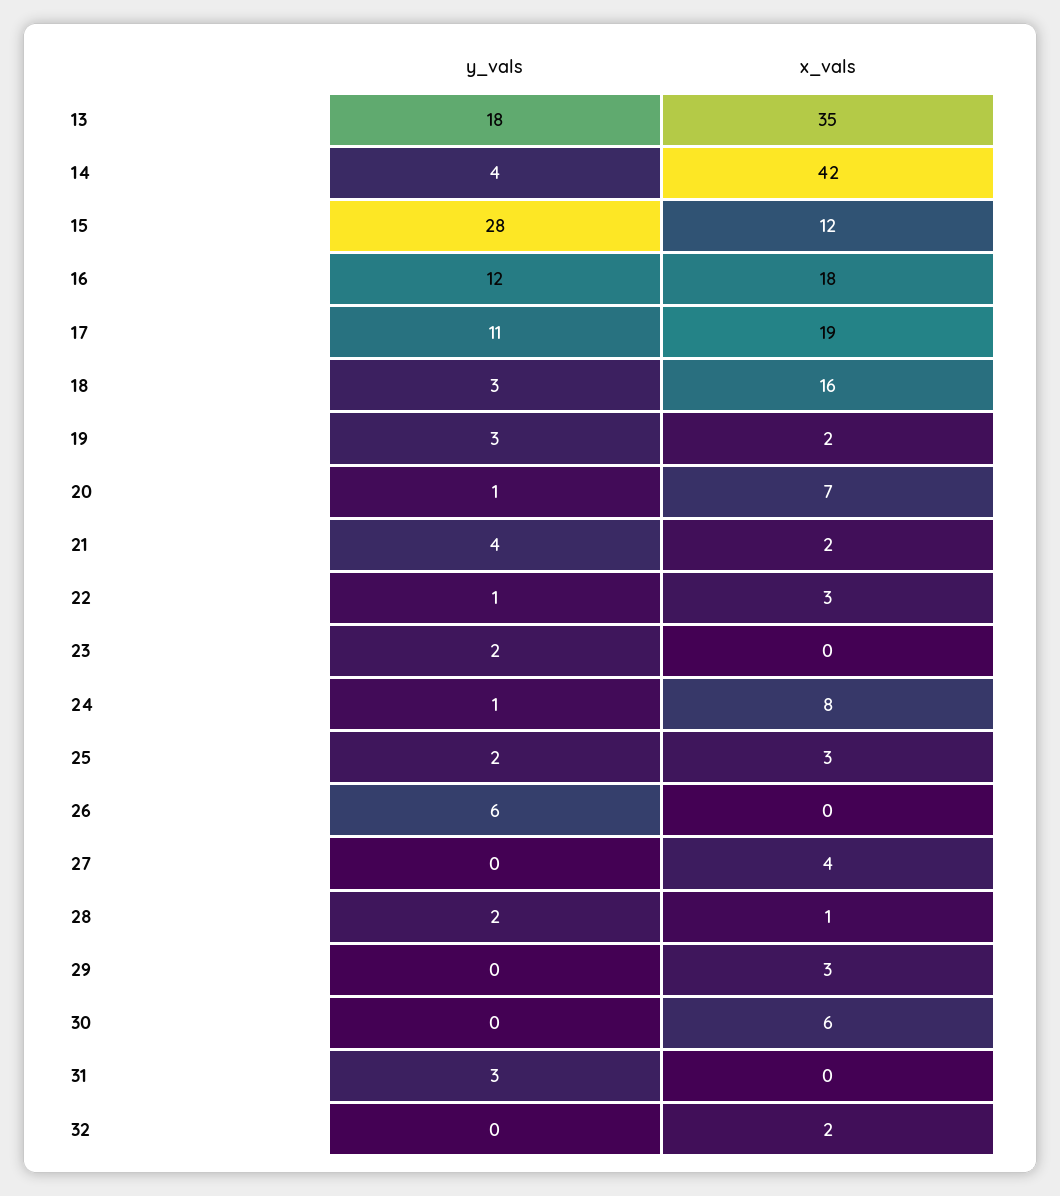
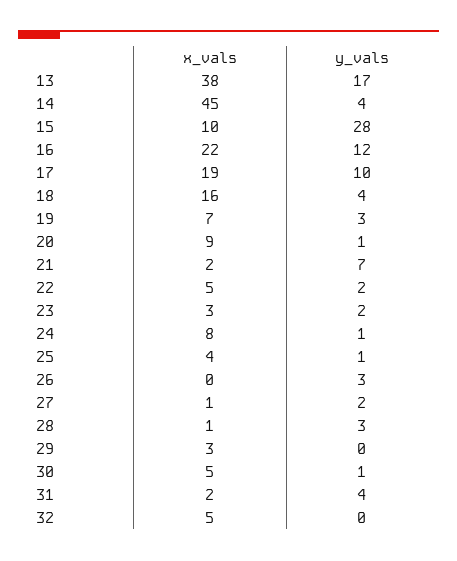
y_vals, 13: 18 -> 17
x_vals, 13: 35 -> 38
x_vals, 14: 42 -> 45
x_vals, 15: 12 -> 10
x_vals, 16: 18 -> 22
y_vals, 17: 11 -> 10
y_vals, 18: 3 -> 4
x_vals, 19: 2 -> 7
x_vals, 20: 7 -> 9
y_vals, 21: 4 -> 7
y_vals, 22: 1 -> 2
x_vals, 22: 3 -> 5
x_vals, 23: 0 -> 3
y_vals, 25: 2 -> 1
x_vals, 25: 3 -> 4
y_vals, 26: 6 -> 3
y_vals, 27: 0 -> 2
x_vals, 27: 4 -> 1
y_vals, 28: 2 -> 3
y_vals, 30: 0 -> 1
x_vals, 30: 6 -> 5
y_vals, 31: 3 -> 4
x_vals, 31: 0 -> 2
x_vals, 32: 2 -> 5

